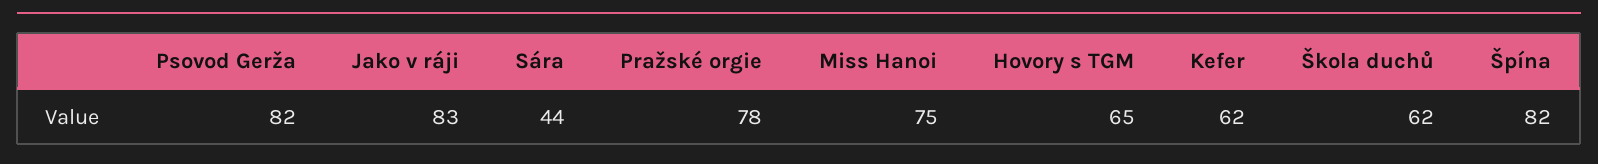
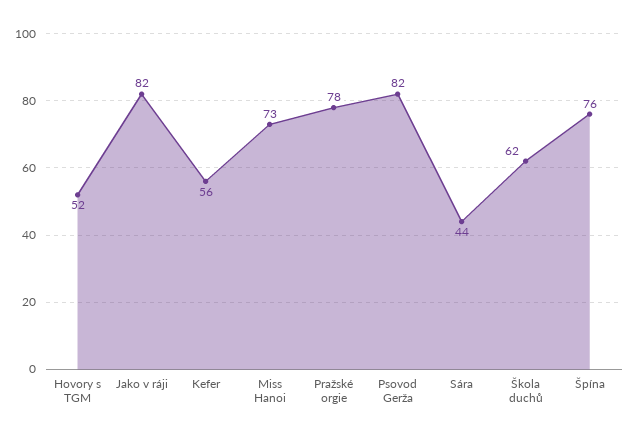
Jako v ráji: 83 -> 82
Miss Hanoi: 75 -> 73
Hovory s TGM: 65 -> 52
Kefer: 62 -> 56
Špína: 82 -> 76

